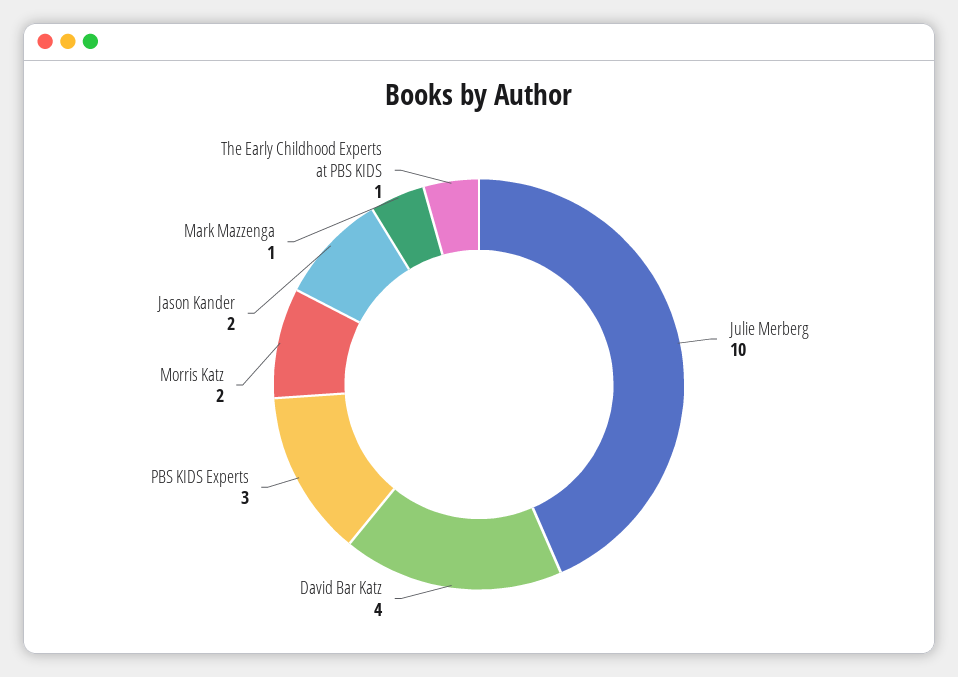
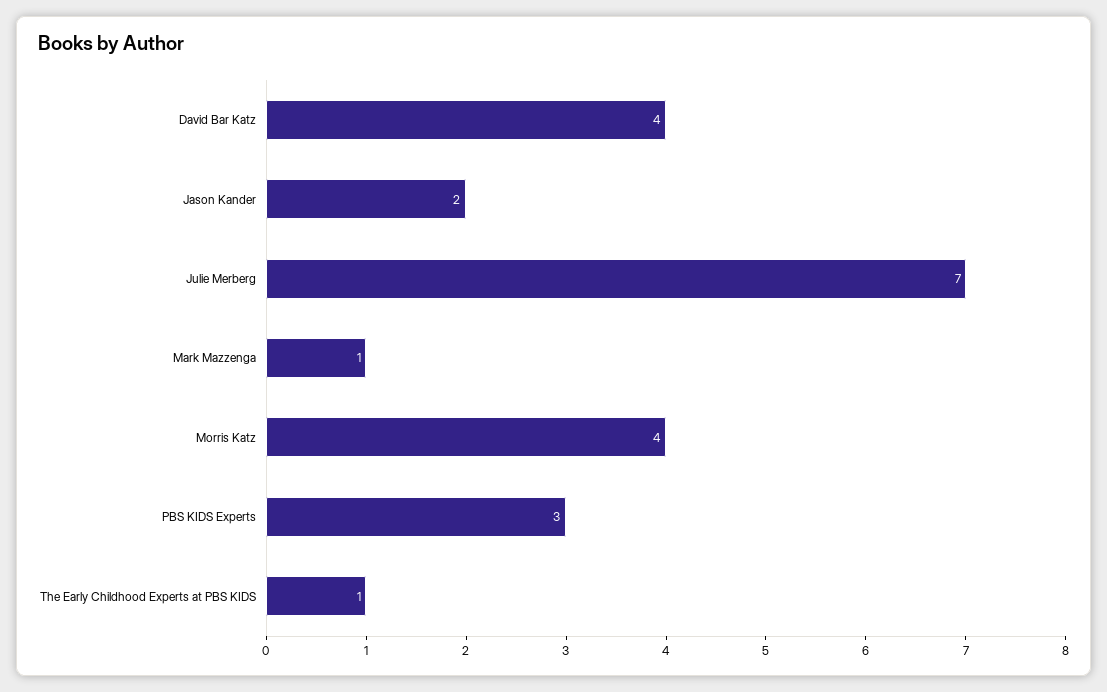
Julie Merberg: 10 -> 7
Morris Katz: 2 -> 4

